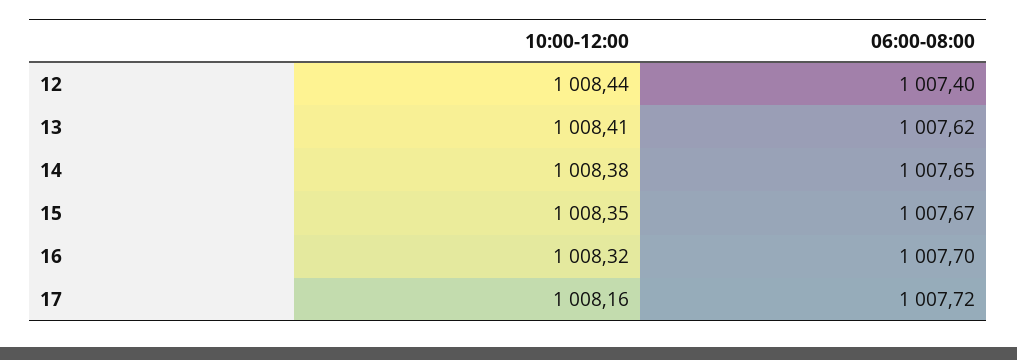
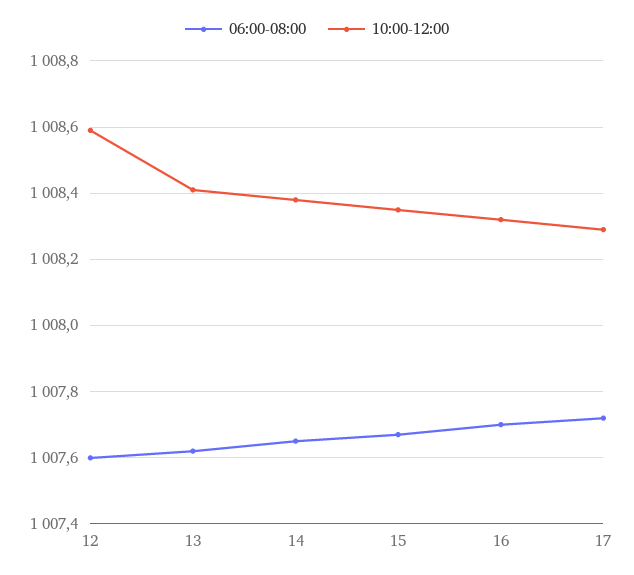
10:00-12:00, 12: 1008.44 -> 1008.6
06:00-08:00, 12: 1007.4 -> 1007.6
10:00-12:00, 17: 1008.16 -> 1008.3

